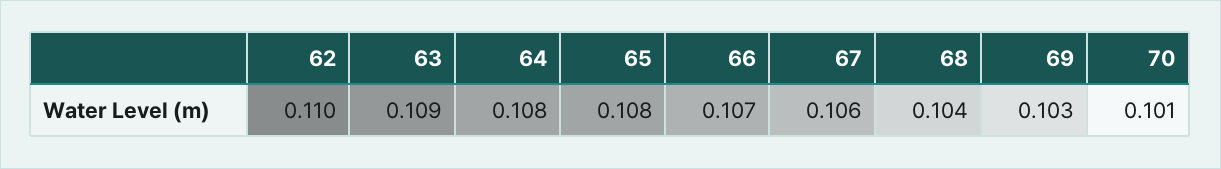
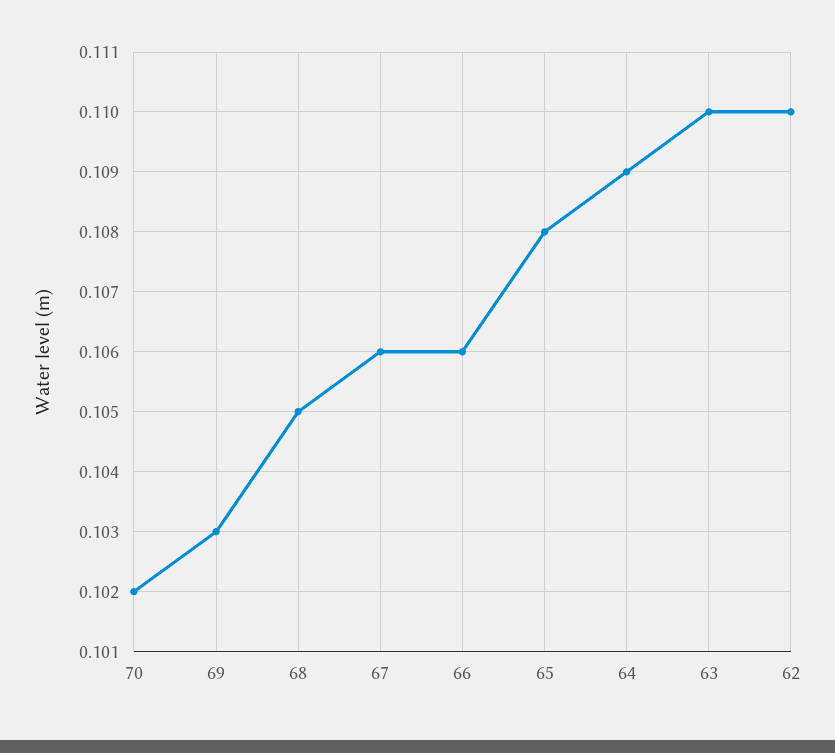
63: 0.109 -> 0.11
64: 0.108 -> 0.109
66: 0.107 -> 0.106
68: 0.104 -> 0.105
70: 0.101 -> 0.102

